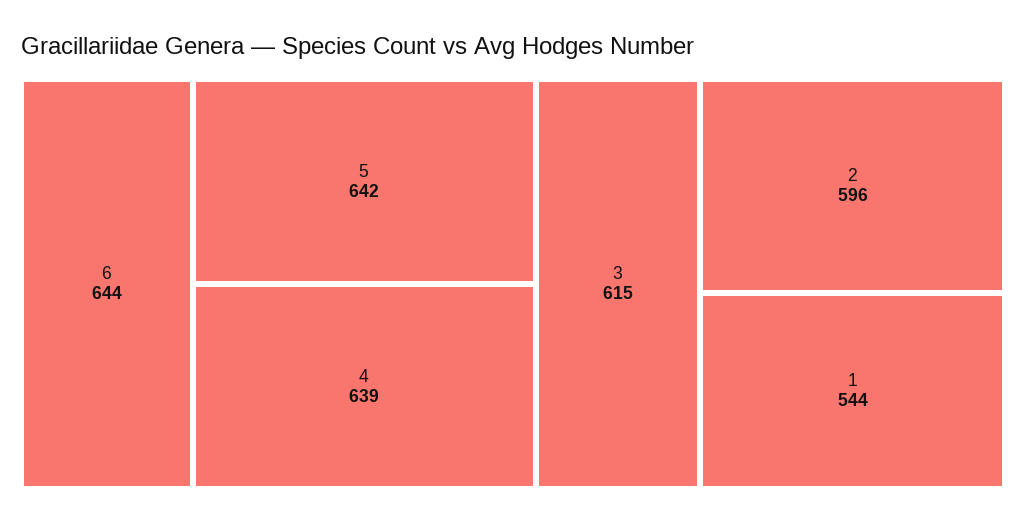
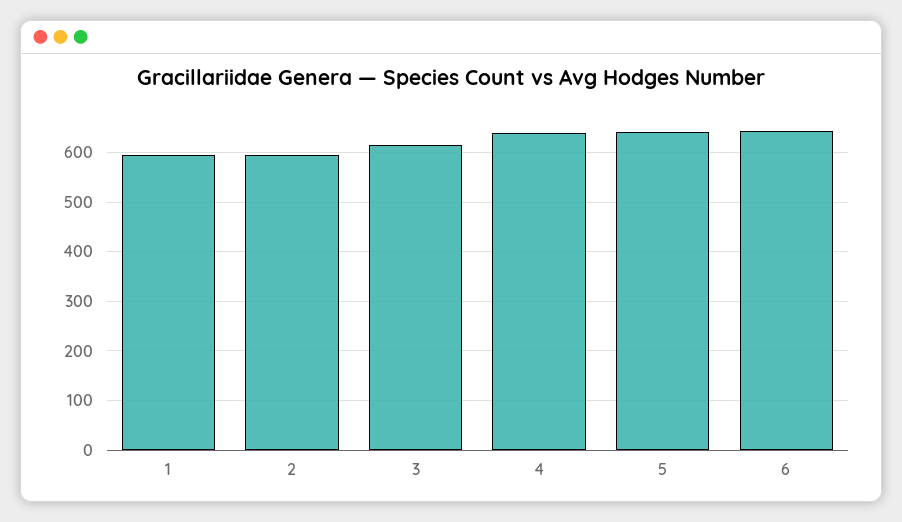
1: 544 -> 600

